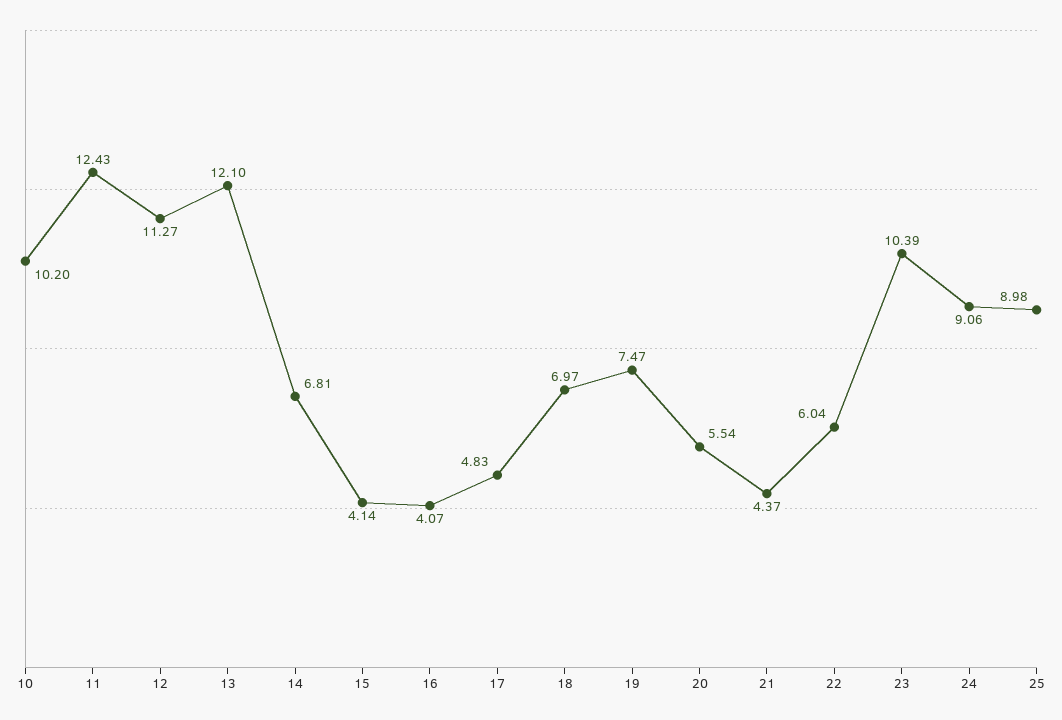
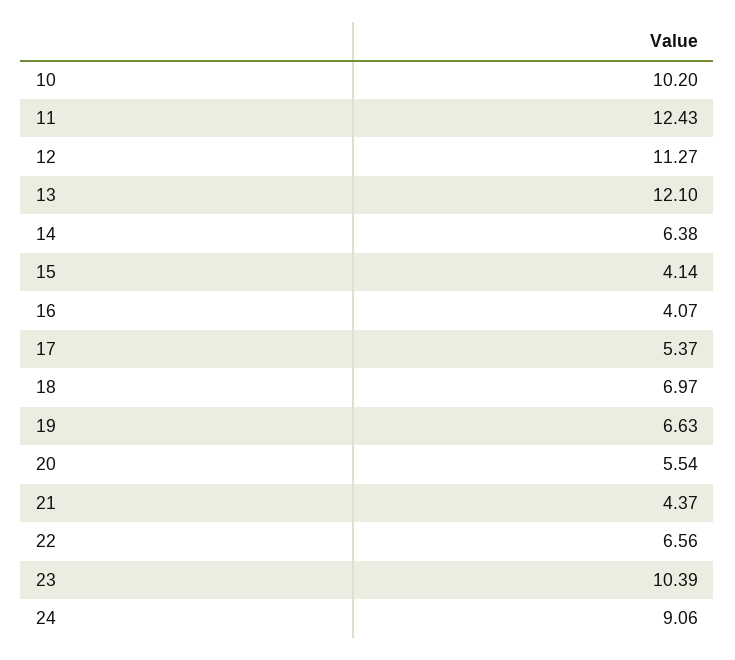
14: 6.81 -> 6.38
17: 4.83 -> 5.37
19: 7.47 -> 6.63
22: 6.04 -> 6.56
25: 8.98 -> none

